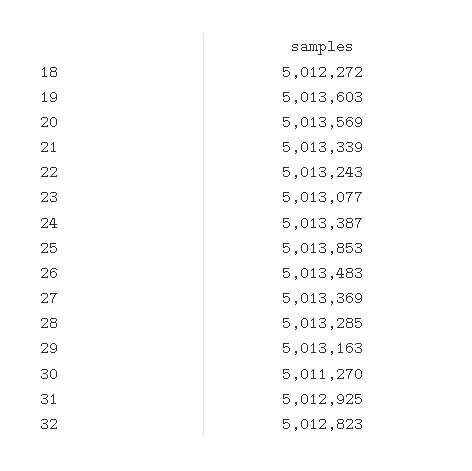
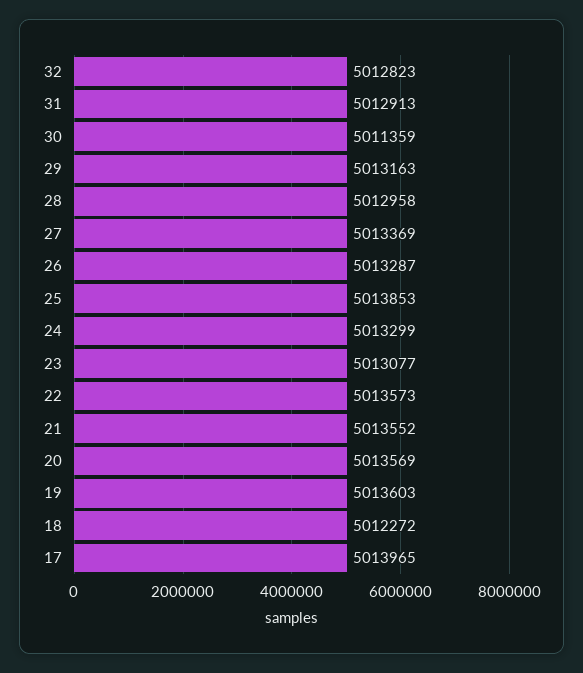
21: 5013339 -> 5013552
22: 5013243 -> 5013573
24: 5013387 -> 5013299
26: 5013483 -> 5013287
28: 5013285 -> 5012958
30: 5011270 -> 5011359
31: 5012925 -> 5012913
17: none -> 5013965

